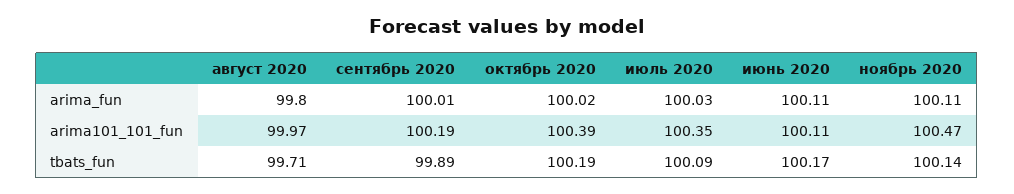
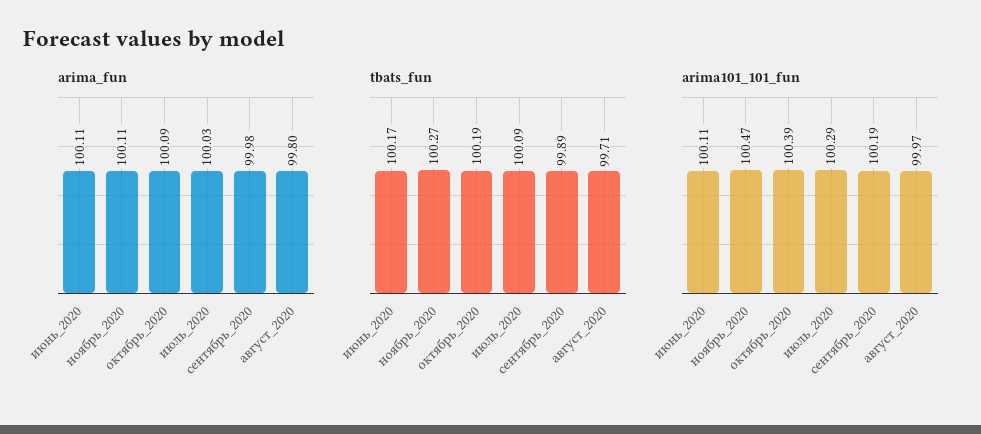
arima_fun, сентябрь 2020: 100.01 -> 99.98
arima_fun, октябрь 2020: 100.02 -> 100.09
arima101_101_fun, июль 2020: 100.35 -> 100.29
tbats_fun, ноябрь 2020: 100.14 -> 100.27

